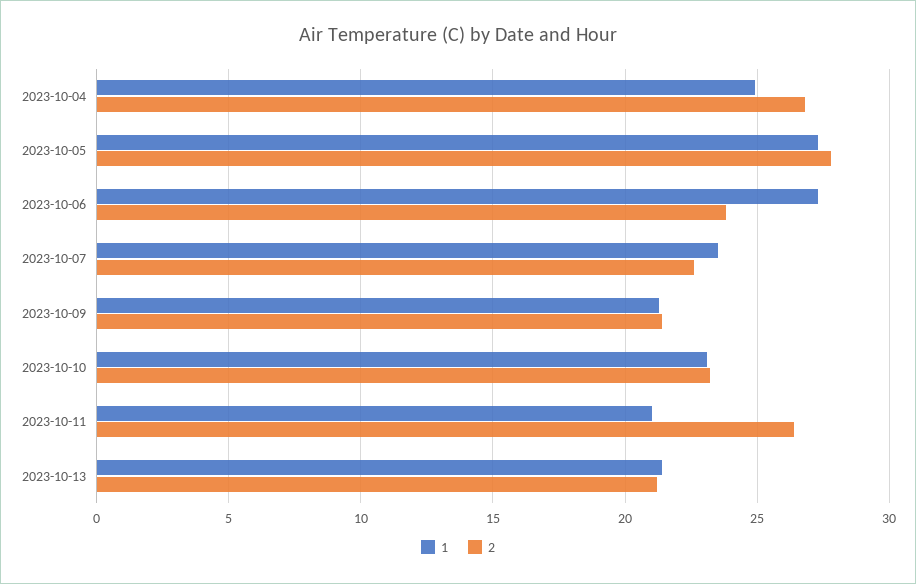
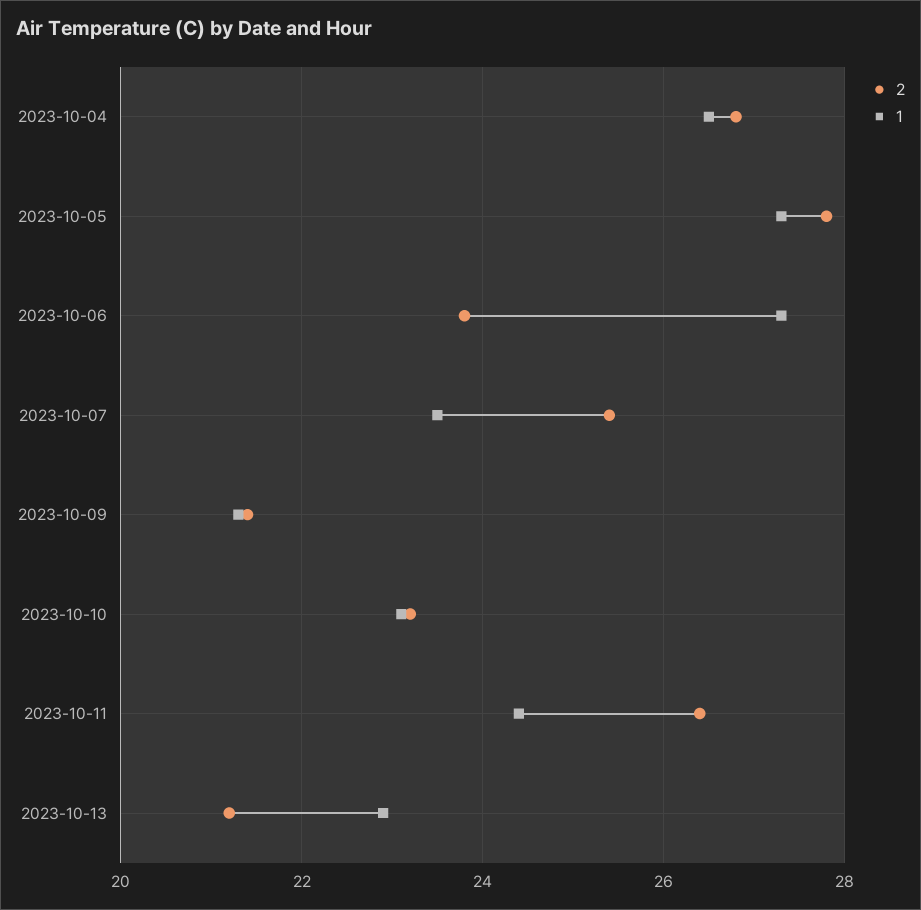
1, 2023-10-04: 25 -> 26.5
2, 2023-10-07: 22.5 -> 25.5
1, 2023-10-11: 21 -> 24.5
1, 2023-10-13: 21.5 -> 23

